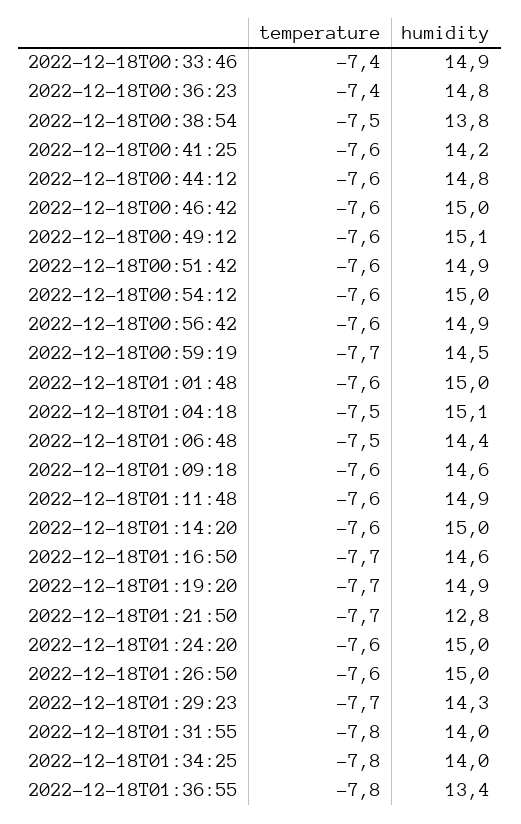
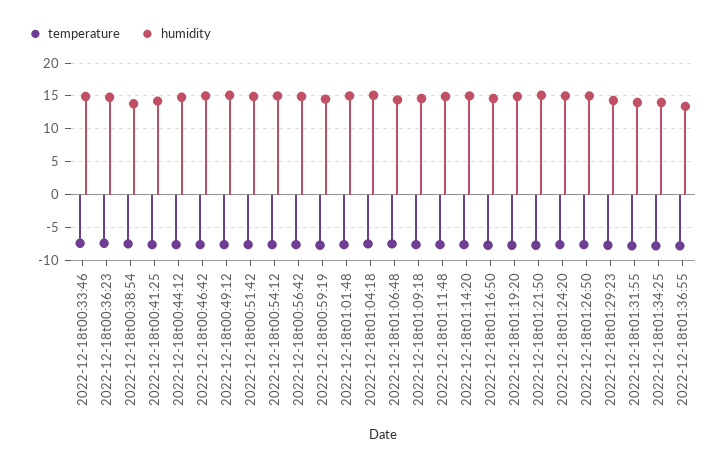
humidity, 2022-12-18T01:21:50: 12.8 -> 15

